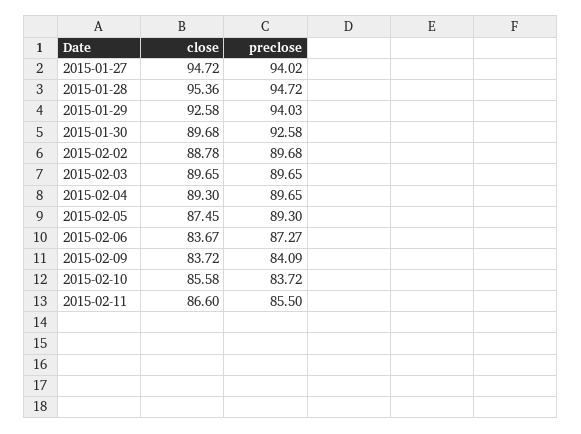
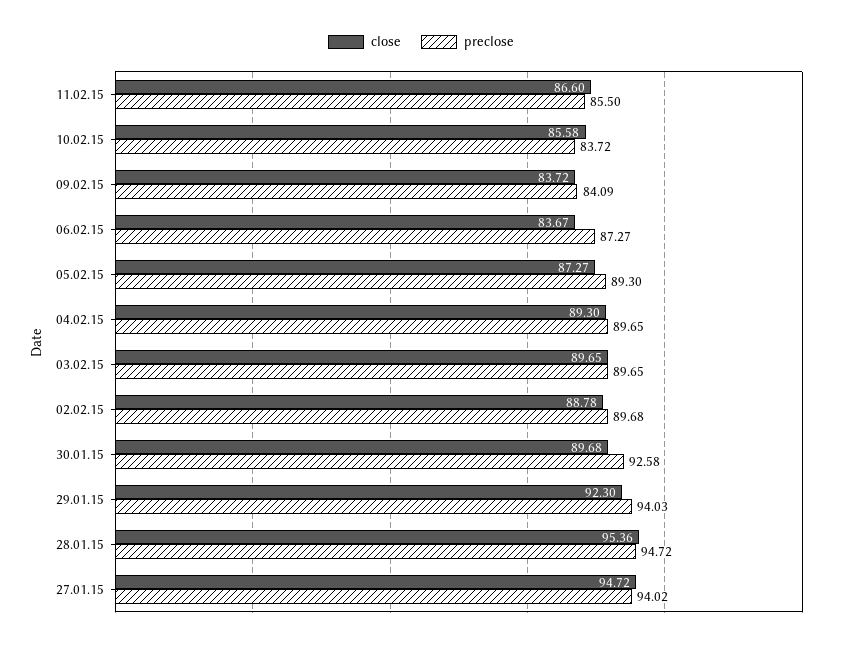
close, 2015-01-29: 92.58 -> 92.3
close, 2015-02-05: 87.45 -> 87.27

